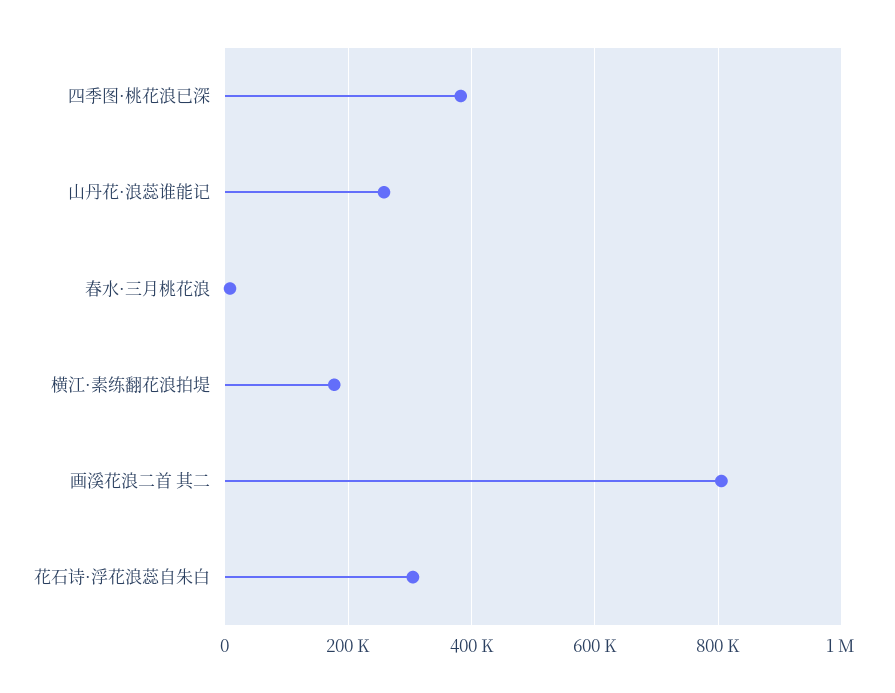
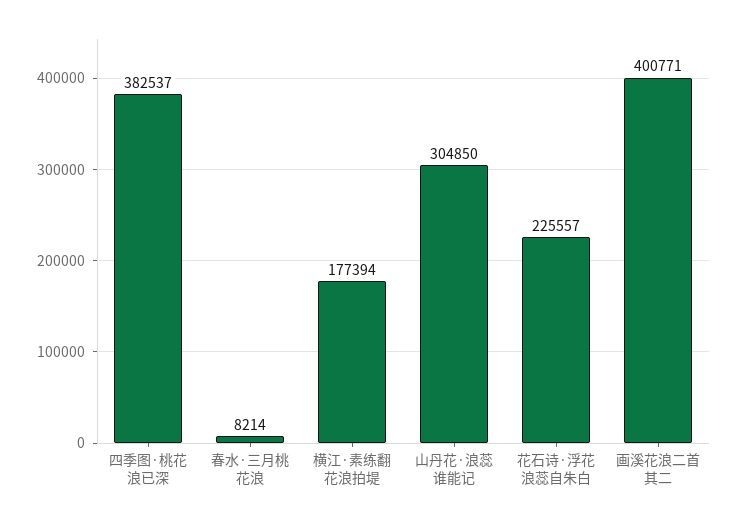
山丹花·浪蕊谁能记: 260000 -> 304850
画溪花浪二首 其二: 800000 -> 400771
花石诗·浮花浪蕊自朱白: 300000 -> 225557

